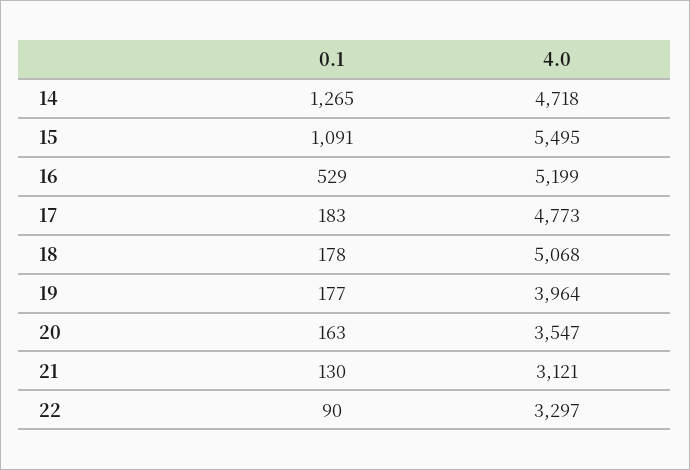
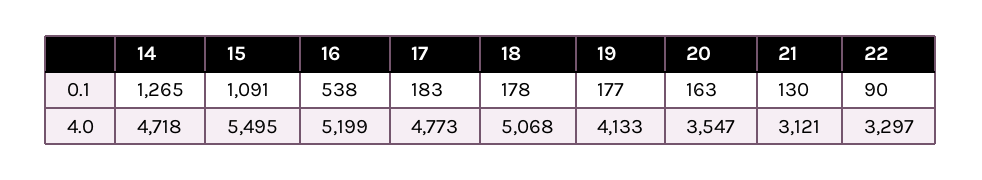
0.1, 16: 529 -> 538
4.0, 19: 3964 -> 4133

